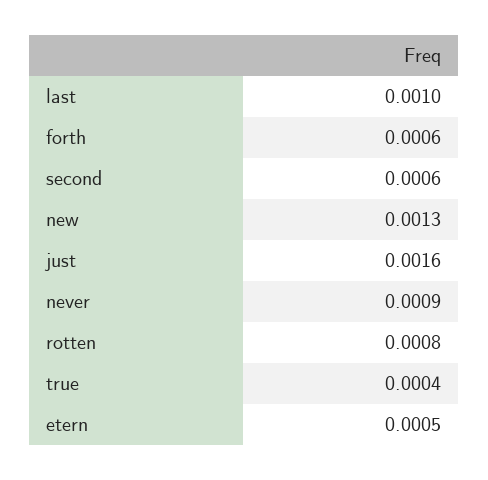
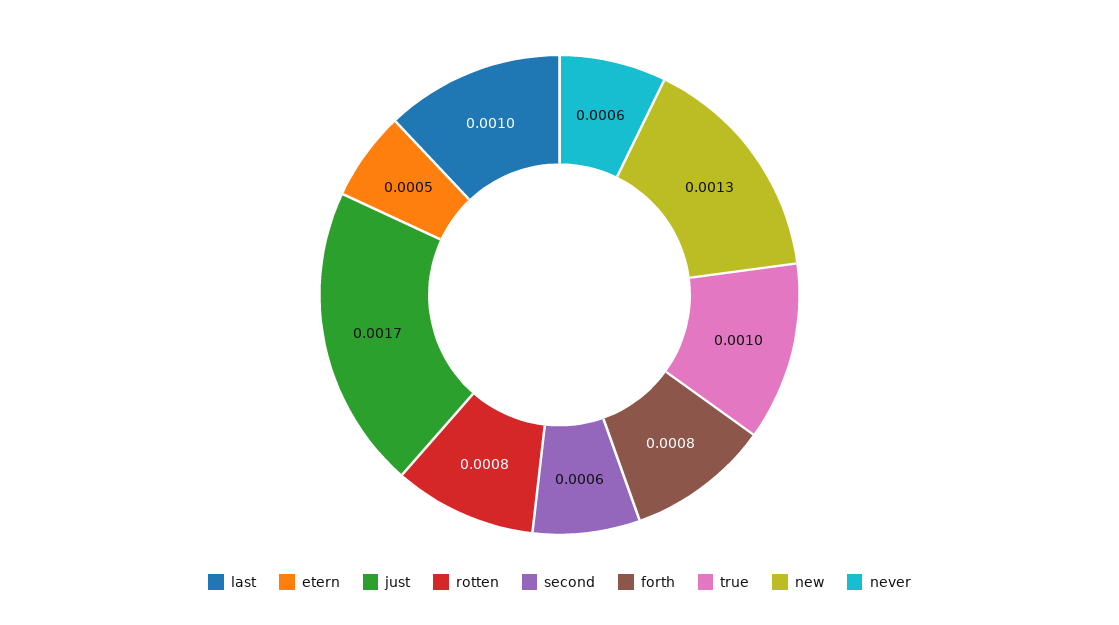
forth: 0.0006 -> 0.0008
just: 0.0016 -> 0.0017
never: 0.0009 -> 0.0006
true: 0.0004 -> 0.001

